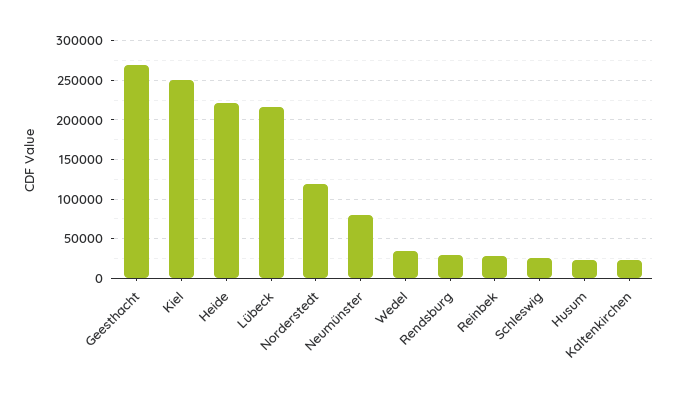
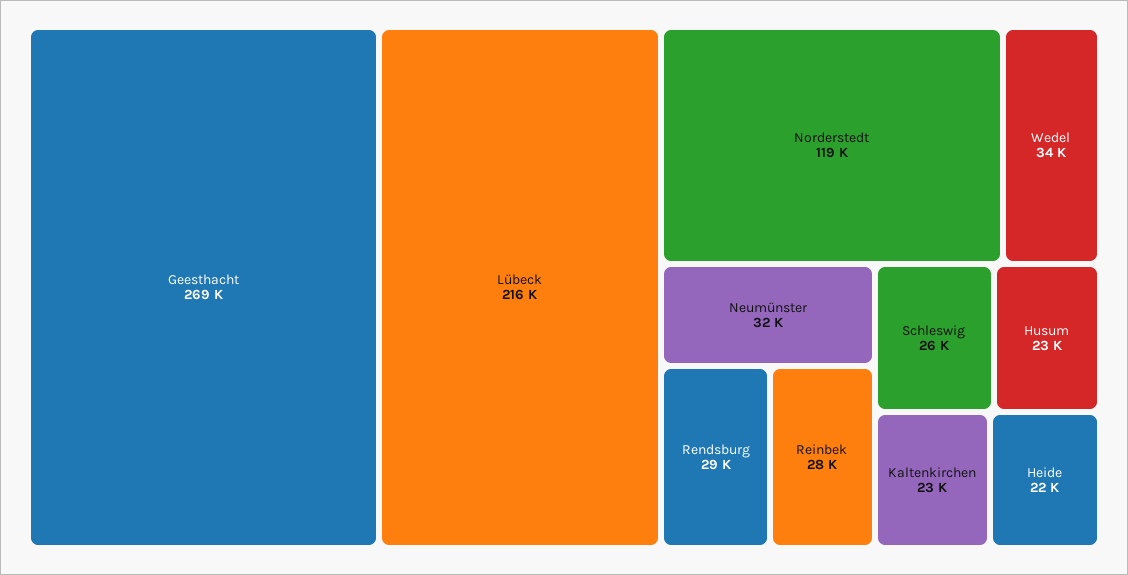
Kiel: 250000 -> none
Heide: 220000 -> 22000
Neumünster: 80000 -> 32000

